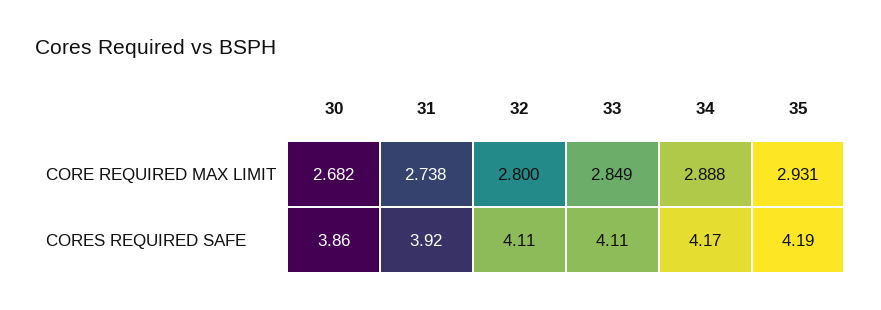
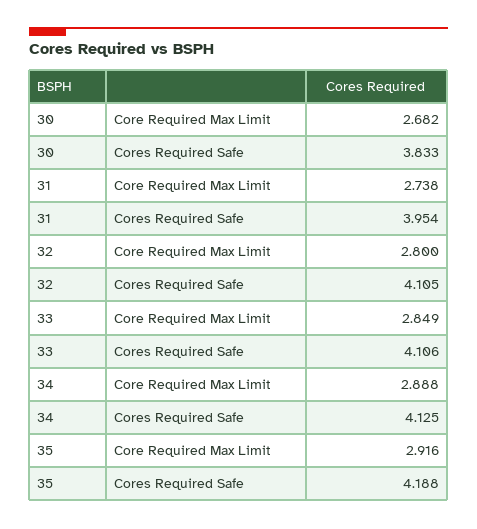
35, CORE REQUIRED MAX LIMIT: 2.931 -> 2.916
30, CORES REQUIRED SAFE: 3.86 -> 3.833
31, CORES REQUIRED SAFE: 3.92 -> 3.954
34, CORES REQUIRED SAFE: 4.17 -> 4.125

